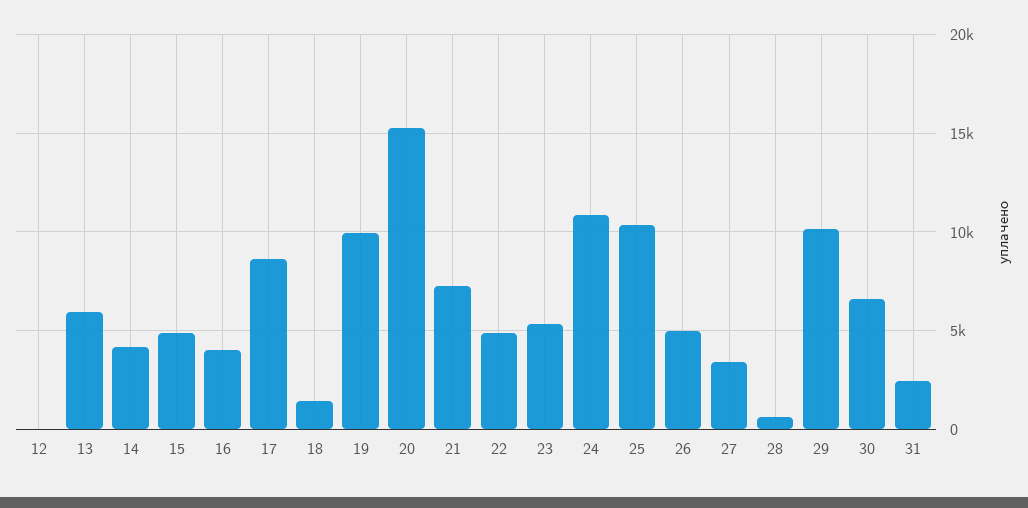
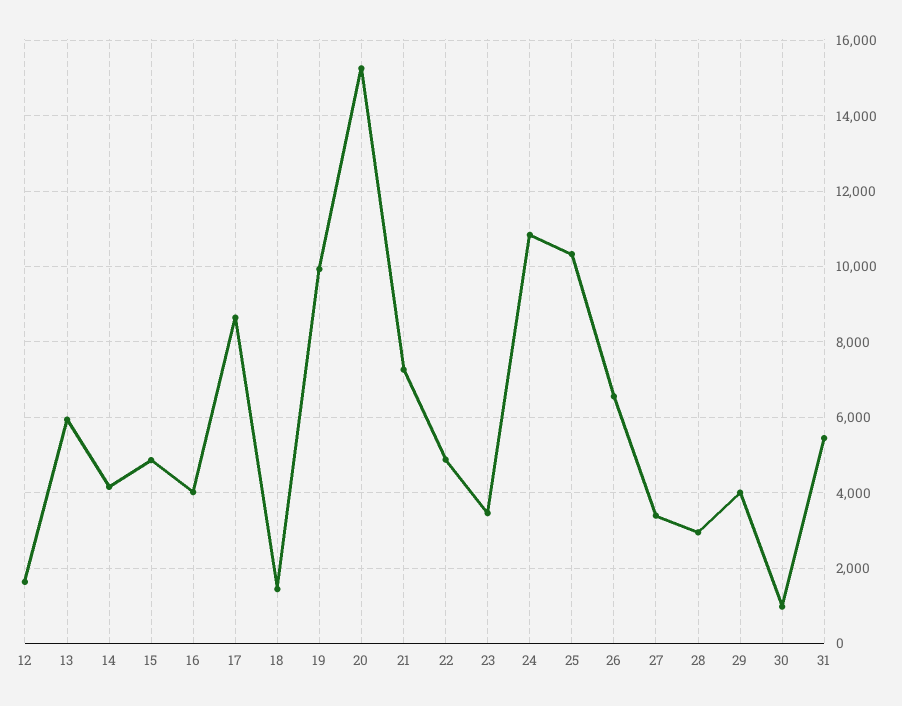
12: 0 -> 1600
23: 5500 -> 3400
26: 5000 -> 6600
28: 500 -> 3000
29: 10000 -> 4000
30: 6500 -> 1000
31: 2500 -> 5400

